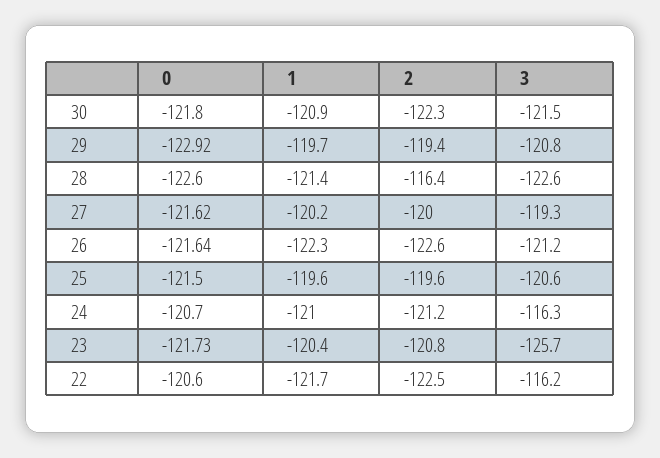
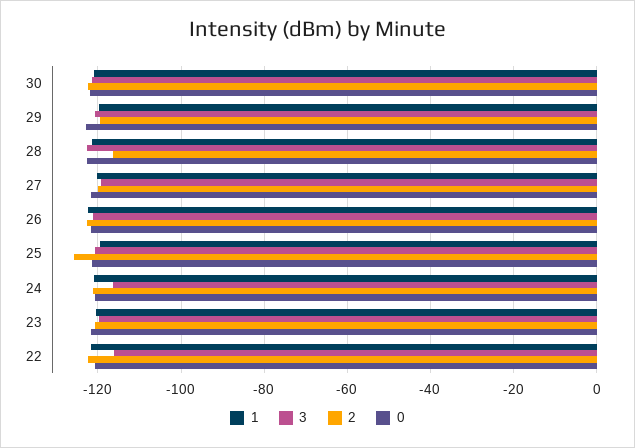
2, 25: -119.6 -> -126
3, 23: -125.7 -> -120

